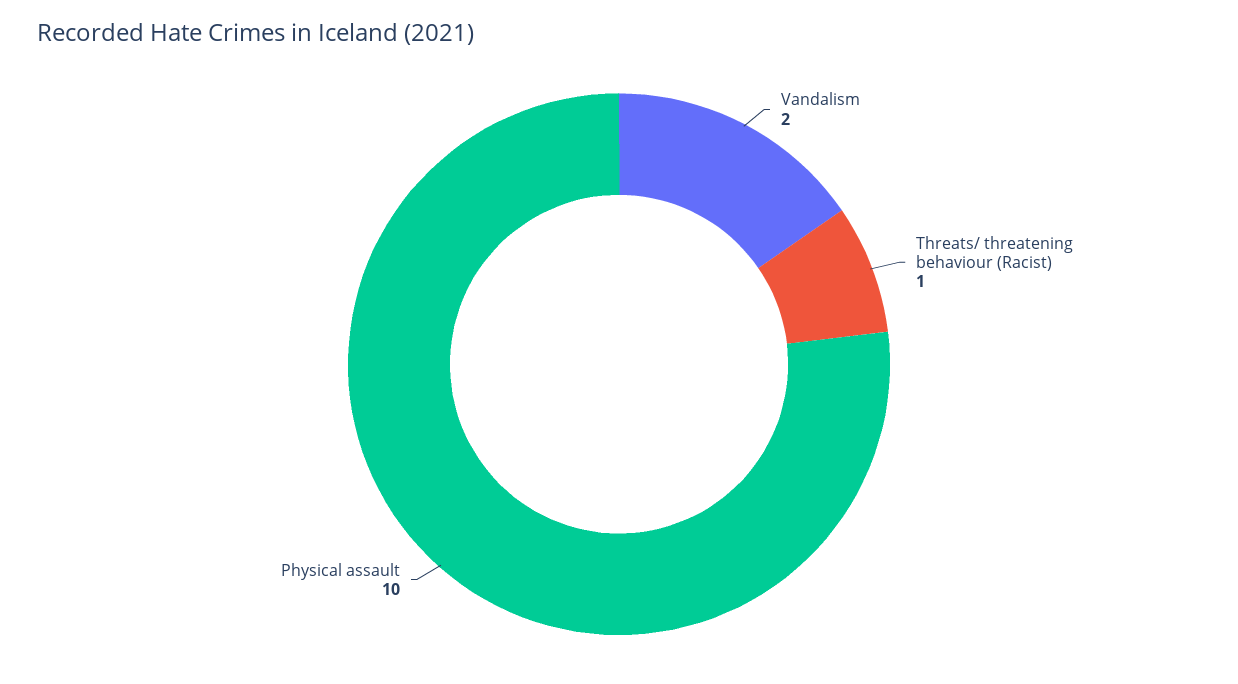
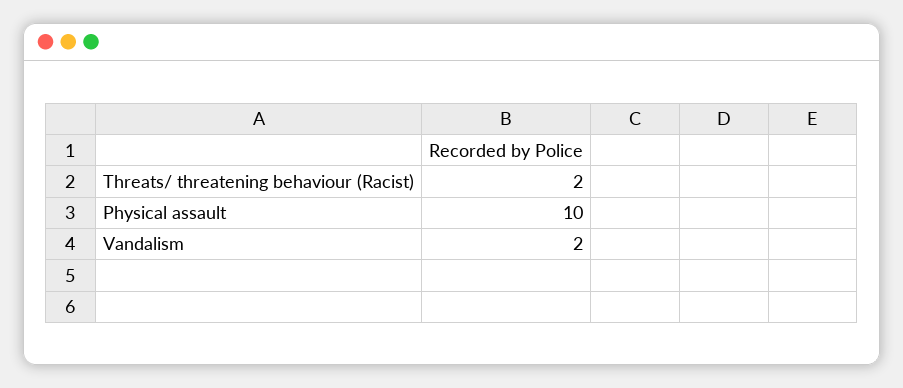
Threats/ threatening behaviour (Racist): 1 -> 2

